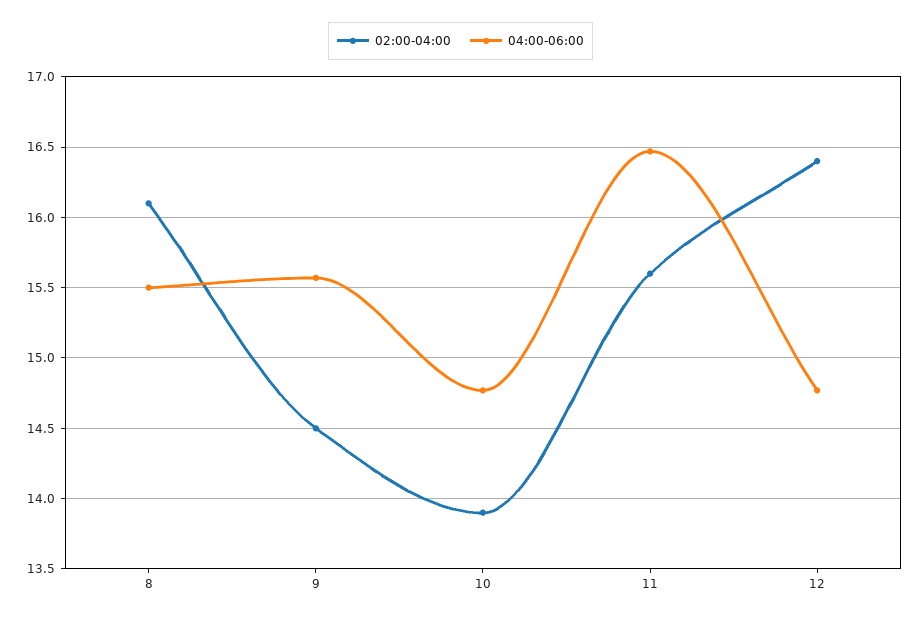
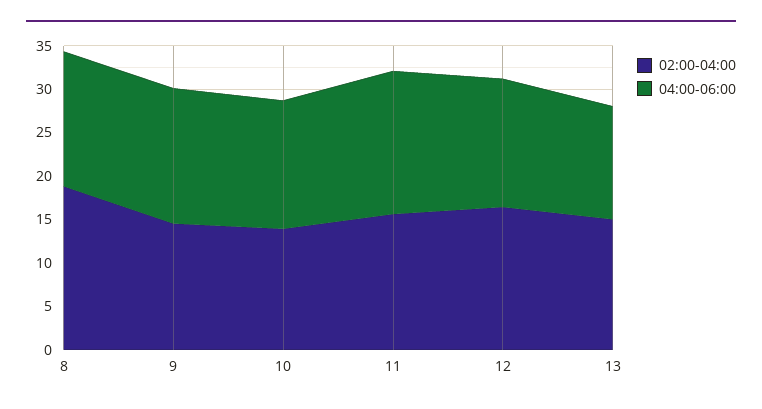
02:00-04:00, 8: 16.1 -> 19
02:00-04:00, 13: none -> 15
04:00-06:00, 13: none -> 13

